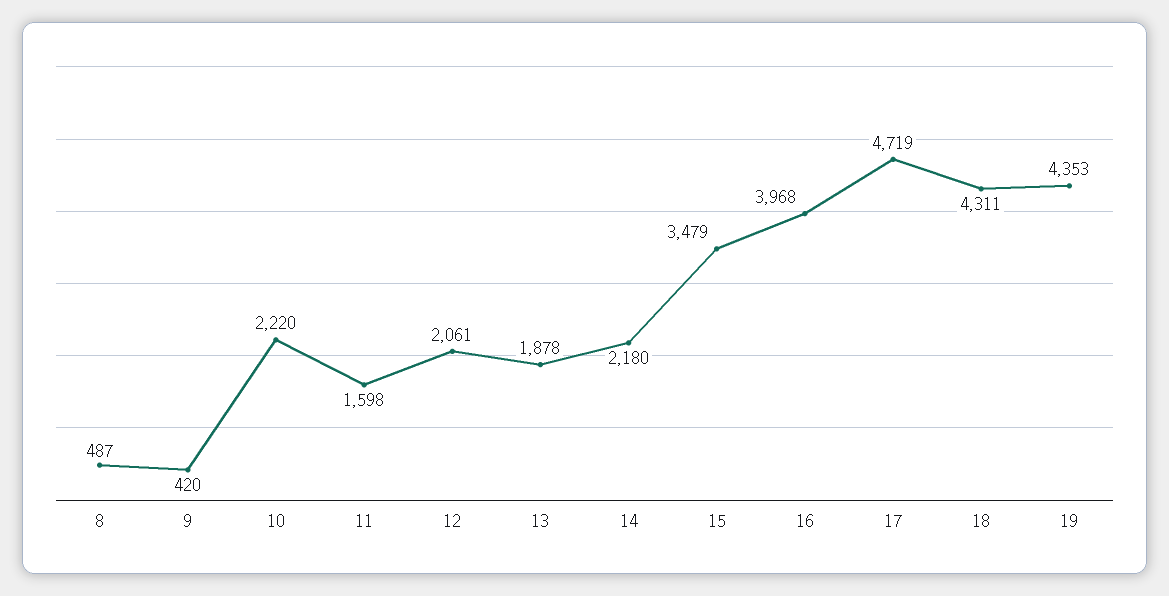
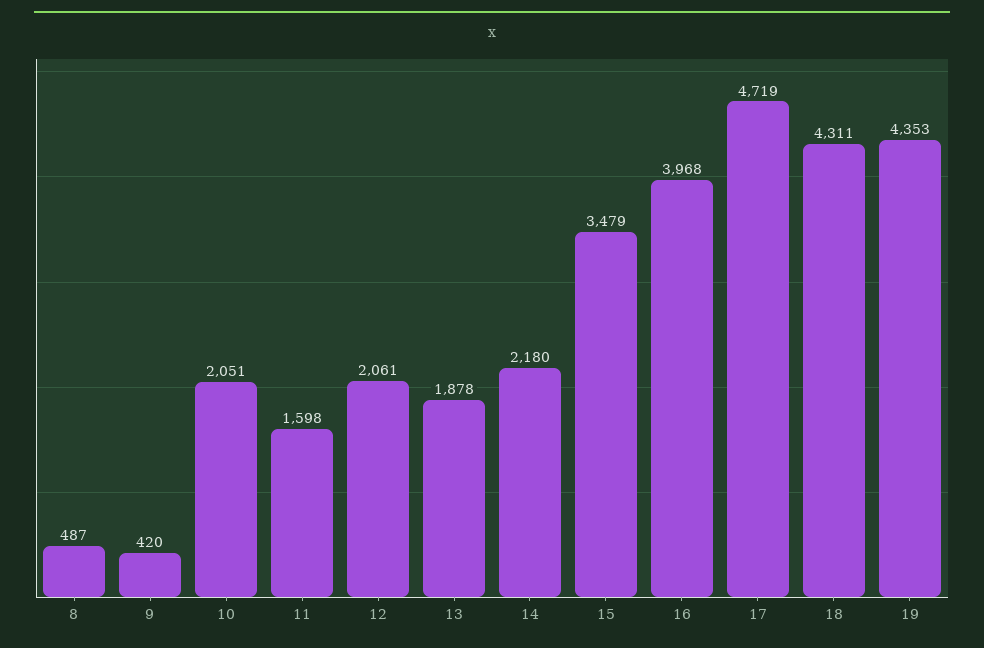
10: 2220 -> 2051

